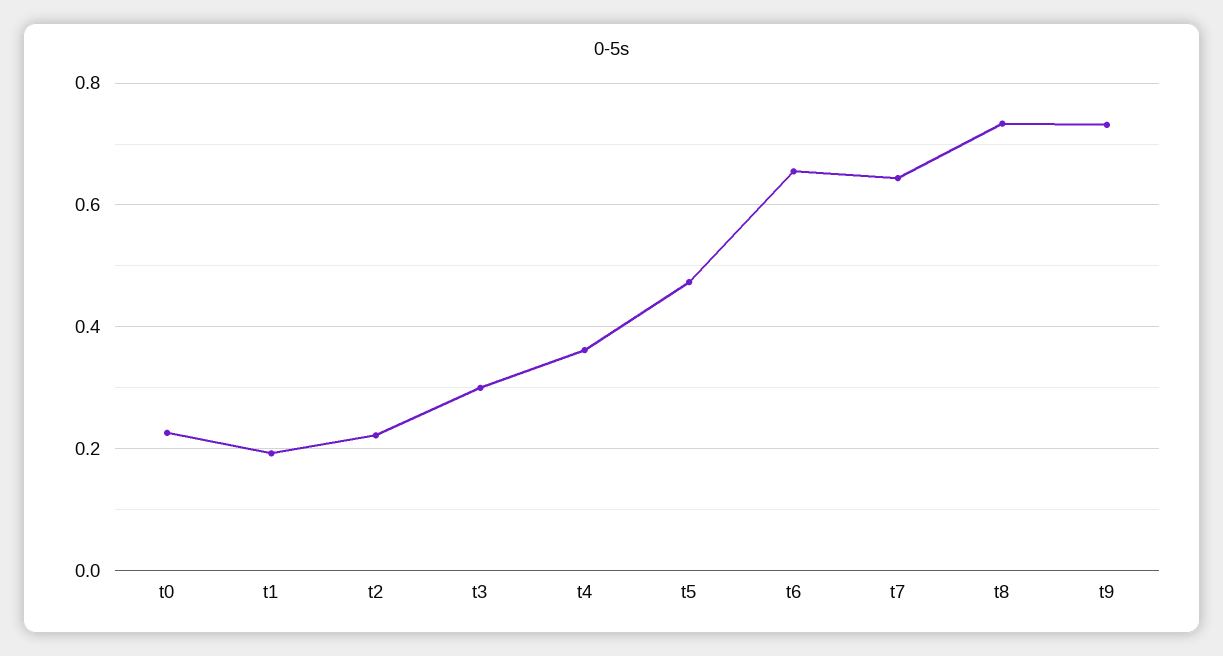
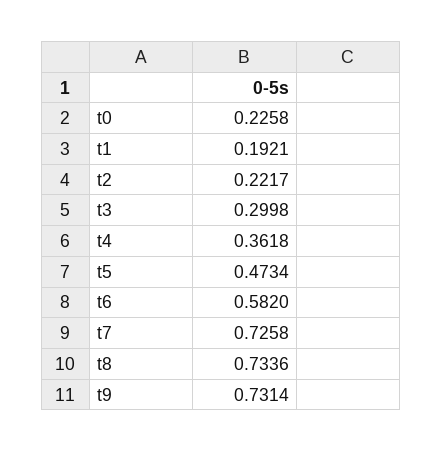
t6: 0.66 -> 0.582
t7: 0.64 -> 0.7258

